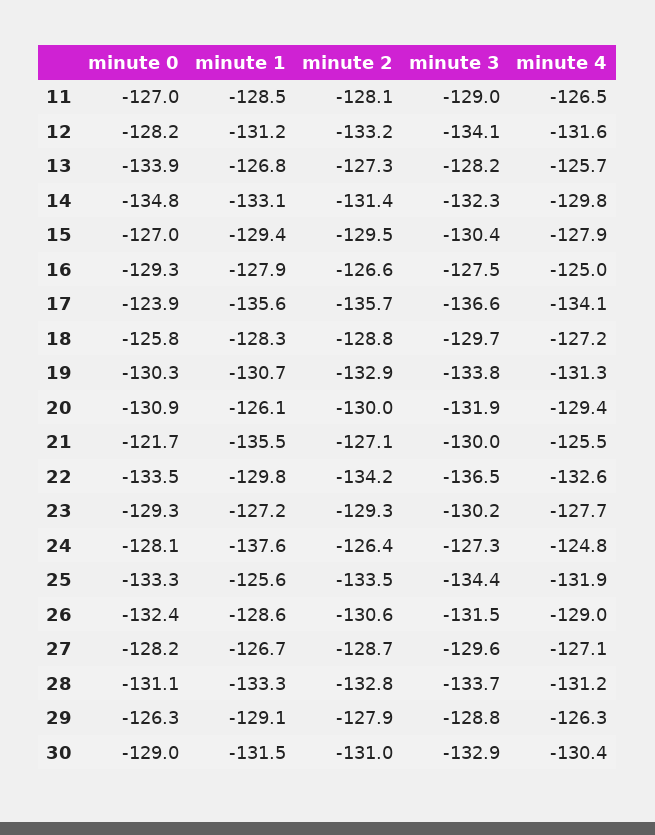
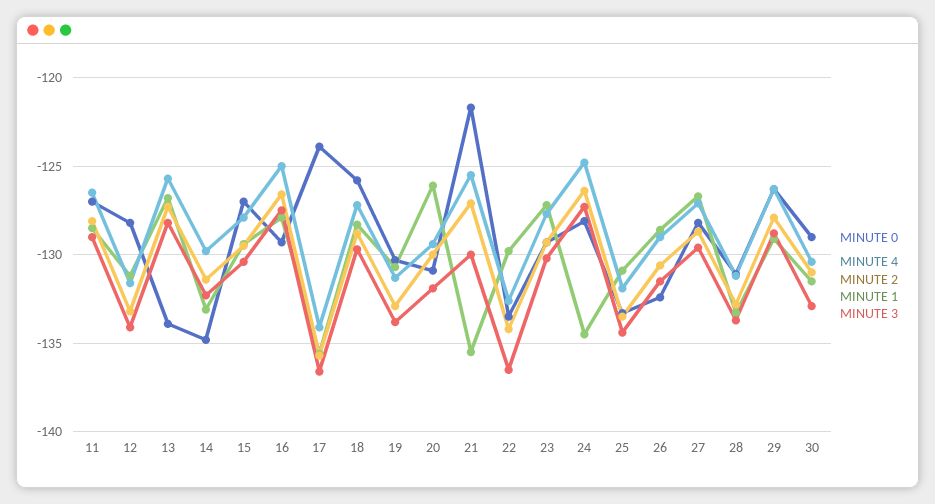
minute 1, 24: -137.6 -> -134.5
minute 1, 25: -125.6 -> -131

